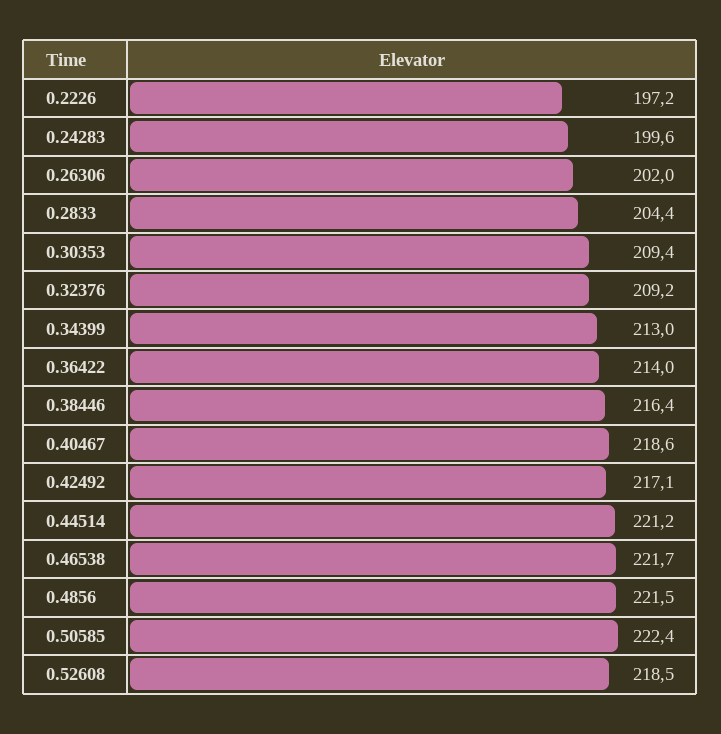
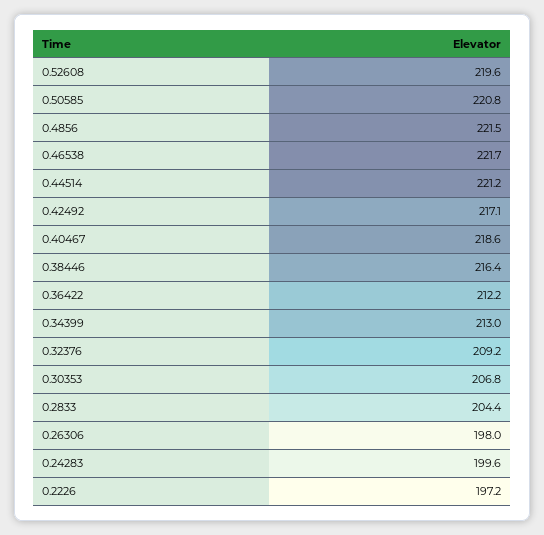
0.26306: 202 -> 198
0.30353: 209.4 -> 206.8
0.36422: 214 -> 212.2
0.50585: 222.4 -> 220.8
0.52608: 218.5 -> 219.6

